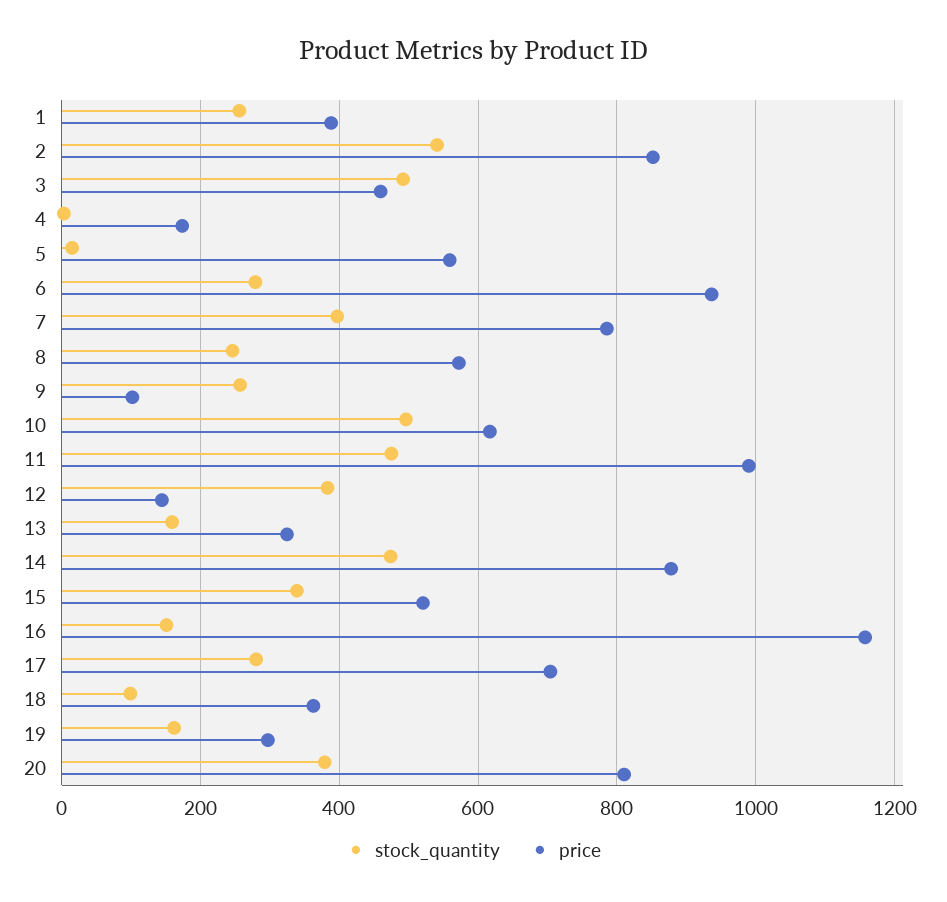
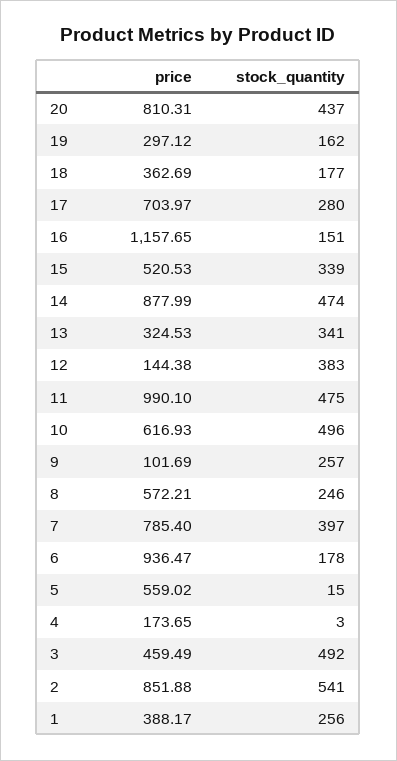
stock_quantity, 6: 280 -> 178
stock_quantity, 13: 160 -> 341
stock_quantity, 18: 100 -> 177
stock_quantity, 20: 380 -> 437

